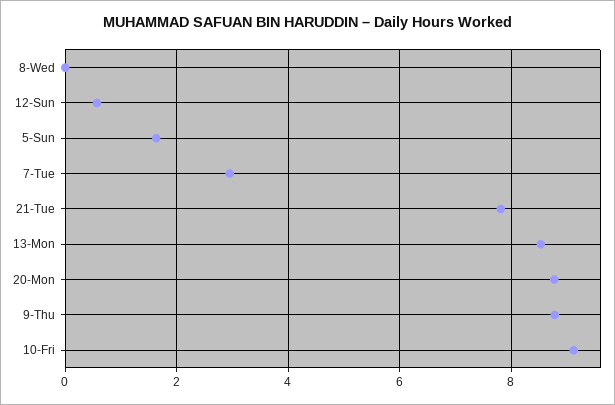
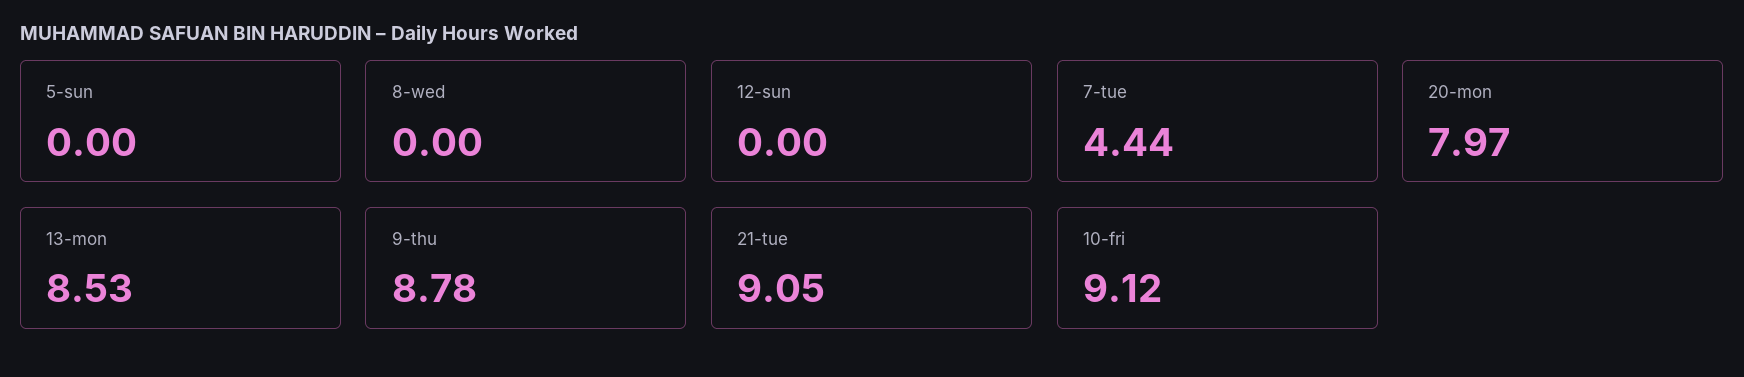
12-Sun: 0.6 -> 0
5-Sun: 1.6 -> 0
7-Tue: 3 -> 4.44
21-Tue: 7.8 -> 9.05
20-Mon: 8.8 -> 7.97

